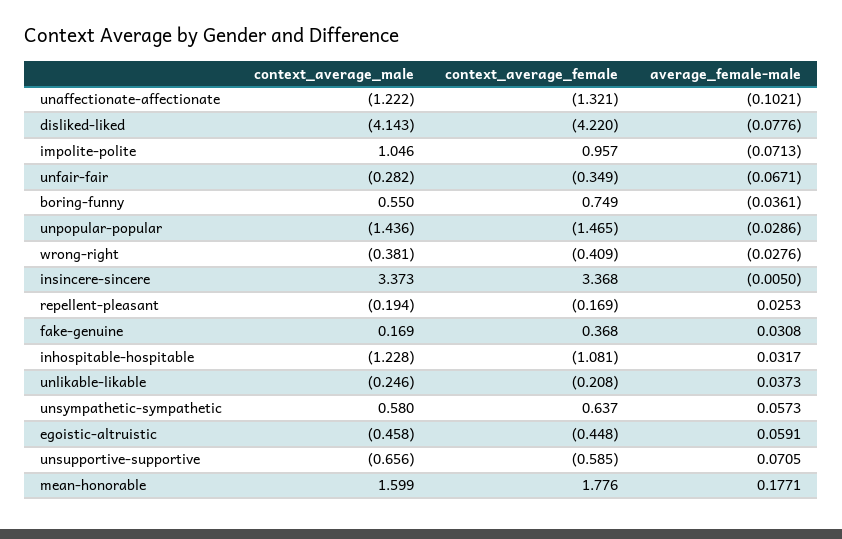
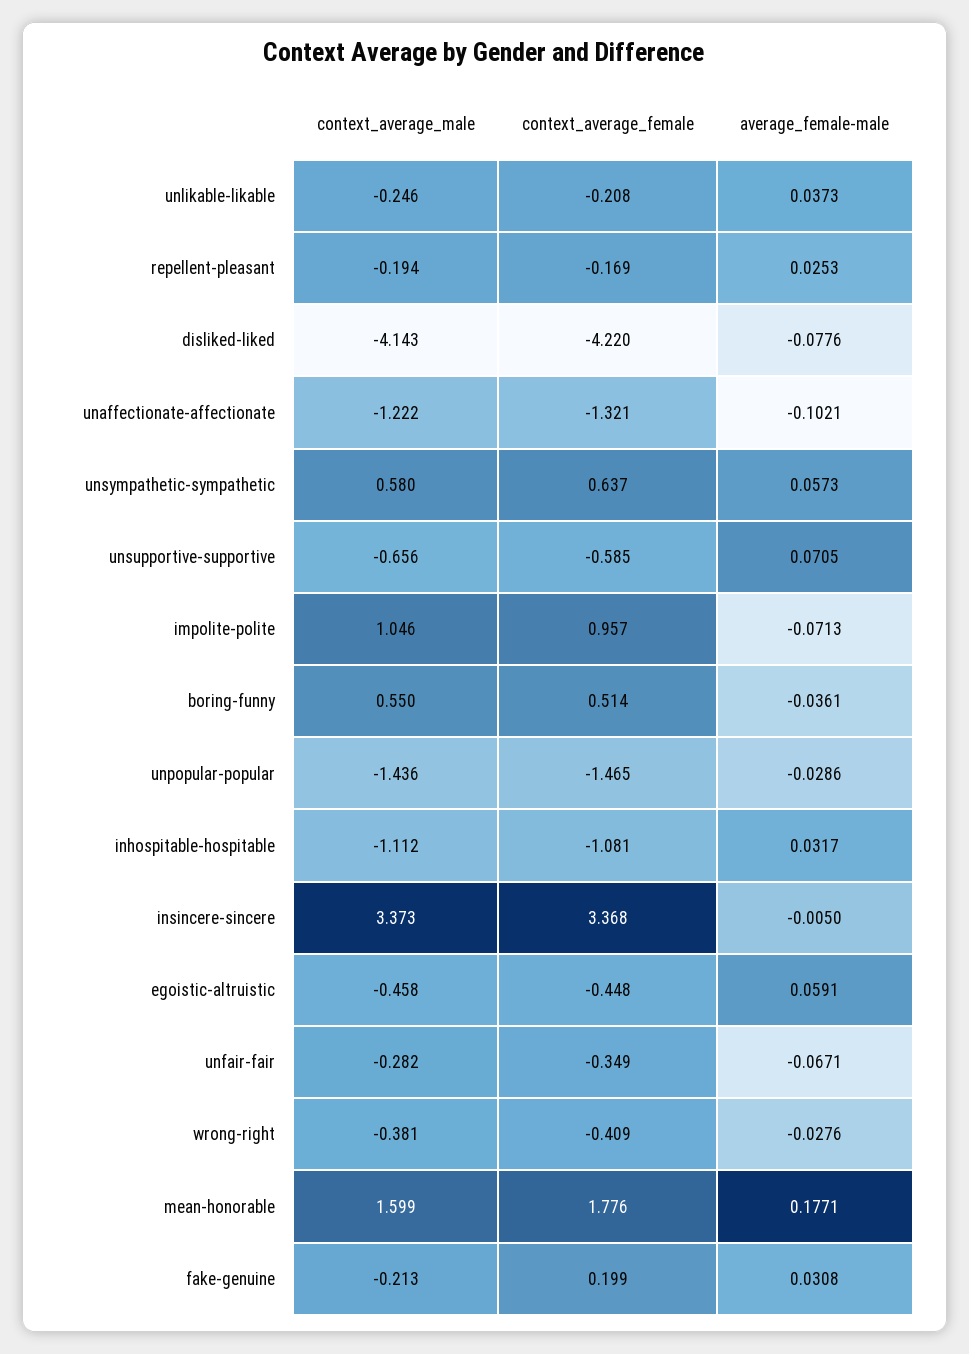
context_average_female, boring-funny: 0.749 -> 0.514
context_average_male, fake-genuine: 0.169 -> -0.213
context_average_female, fake-genuine: 0.368 -> 0.199
context_average_male, inhospitable-hospitable: -1.228 -> -1.112

